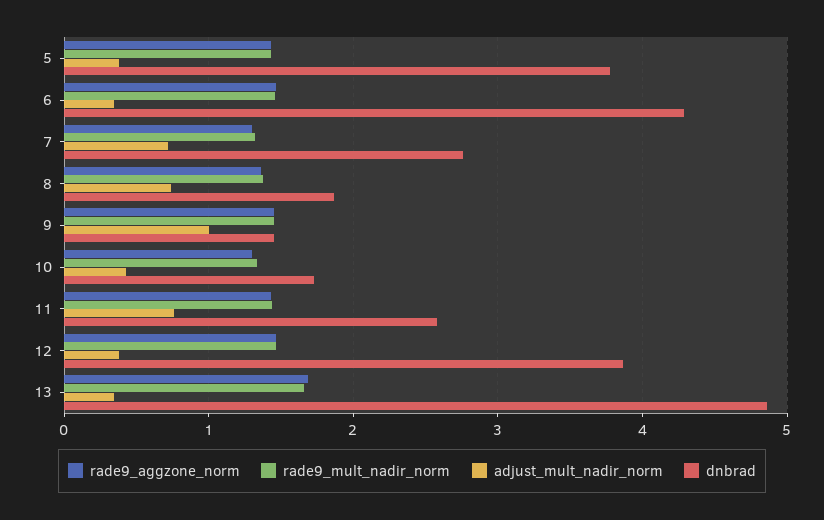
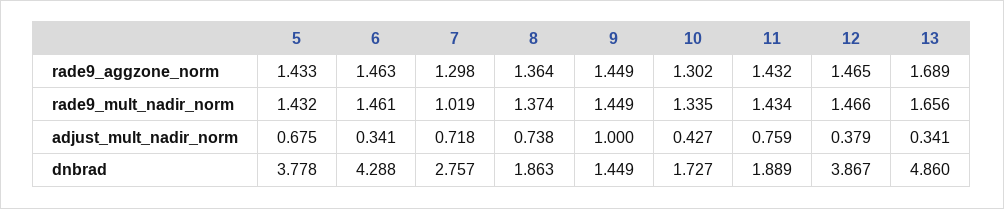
adjust_mult_nadir_norm, 5: 0.4 -> 0.675
rade9_mult_nadir_norm, 7: 1.3 -> 1.019
dnbrad, 11: 2.6 -> 1.889

